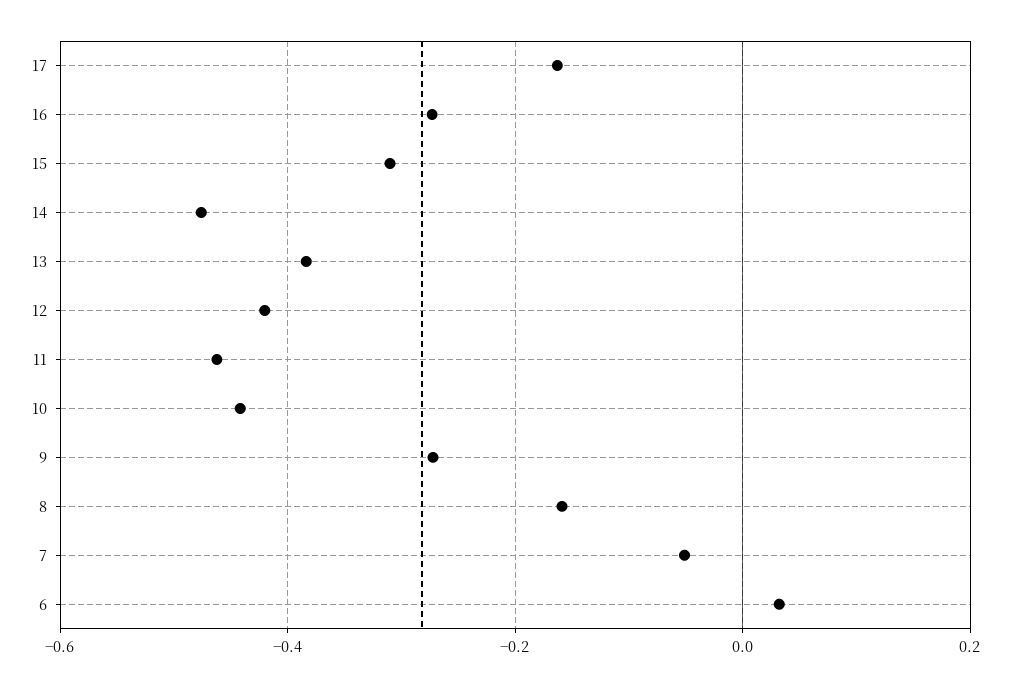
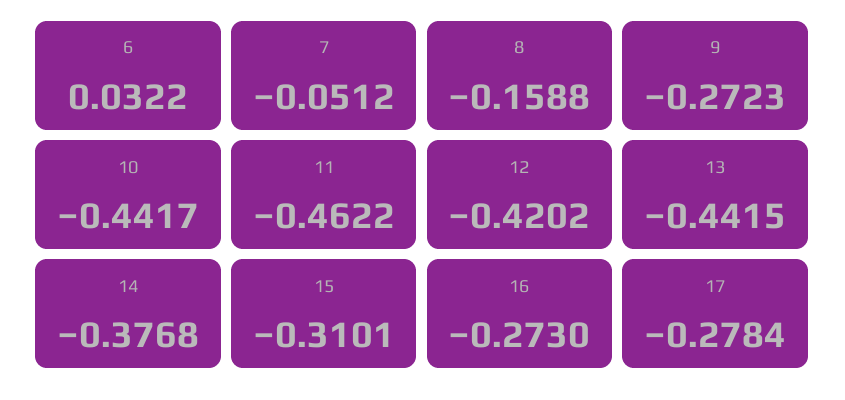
17: -0.16 -> -0.2784
14: -0.48 -> -0.3768
13: -0.38 -> -0.4415

